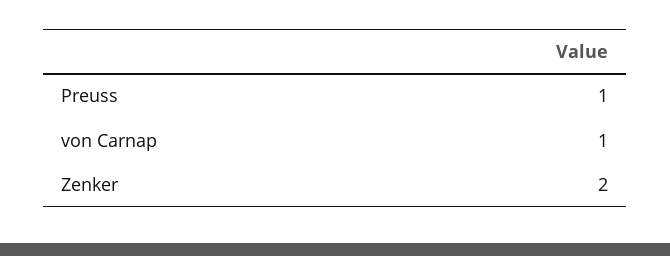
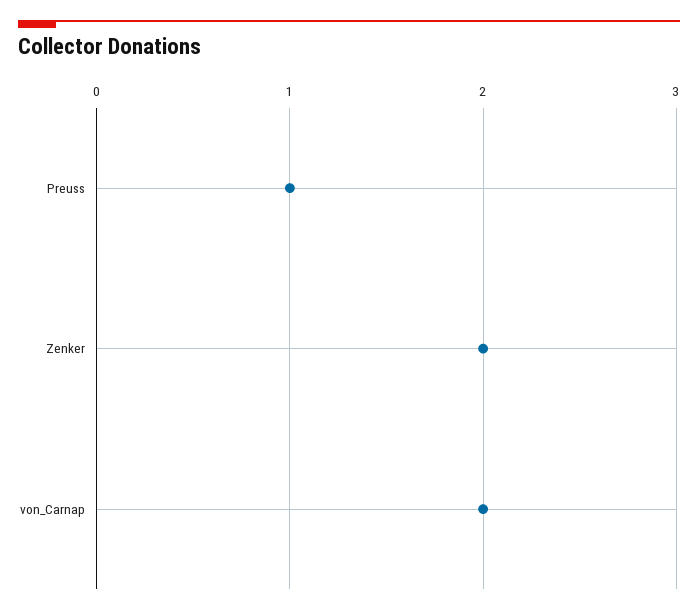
von Carnap: 1 -> 2

